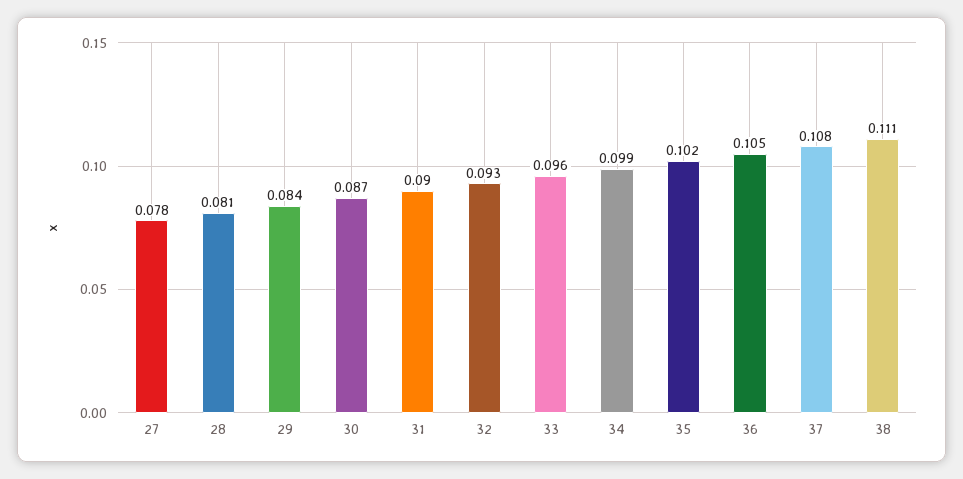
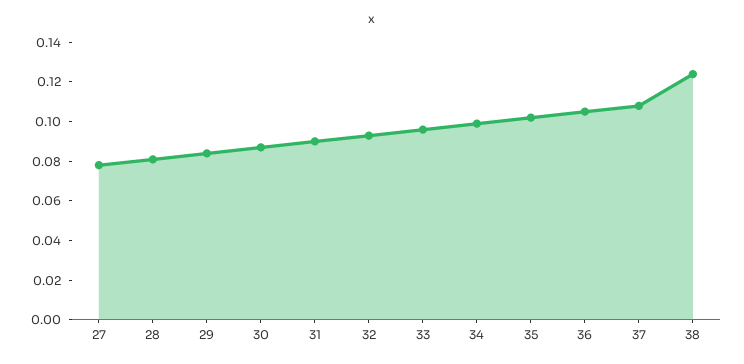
38: 0.111 -> 0.125

